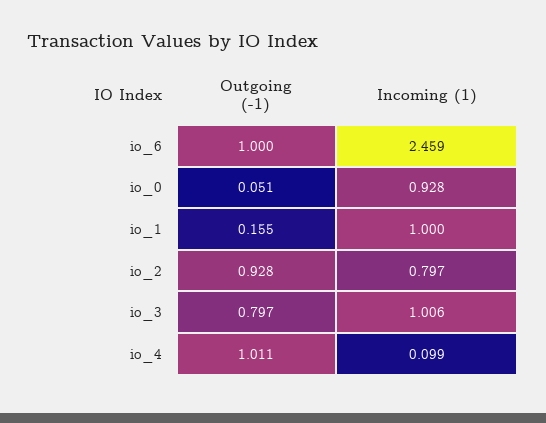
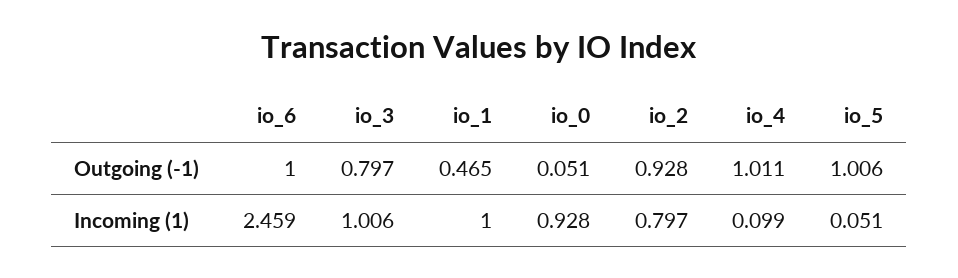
Outgoing (-1), io_1: 0.155 -> 0.465
Outgoing (-1), io_5: none -> 1.006
Incoming (1), io_5: none -> 0.051

